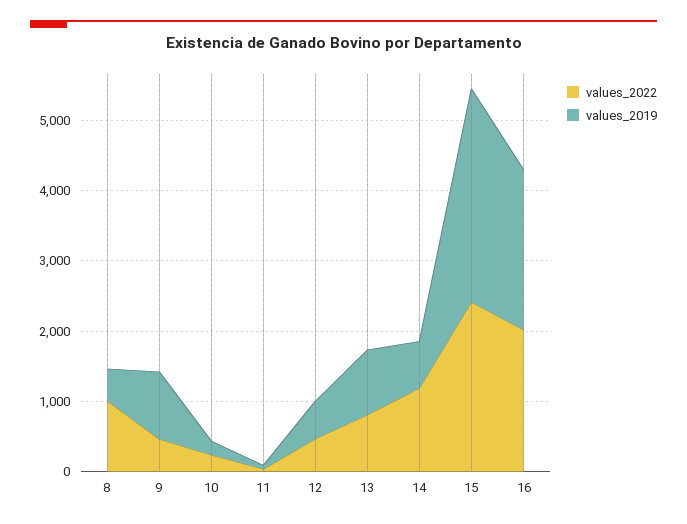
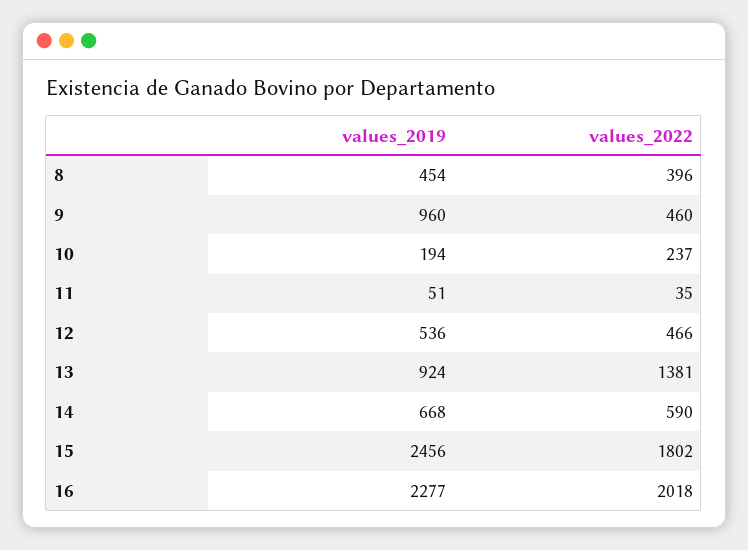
values_2022, 8: 1000 -> 396
values_2022, 13: 800 -> 1381
values_2022, 14: 1200 -> 590
values_2022, 15: 2400 -> 1802
values_2019, 15: 3000 -> 2456

